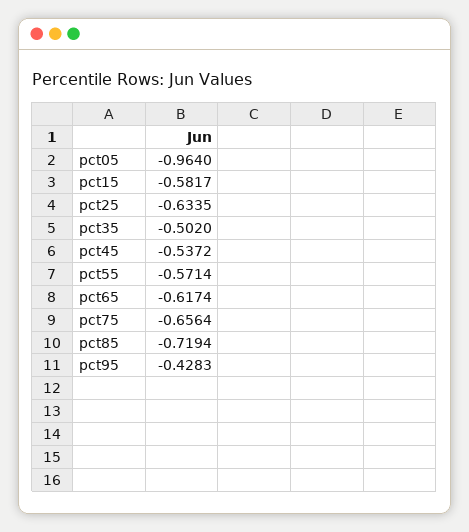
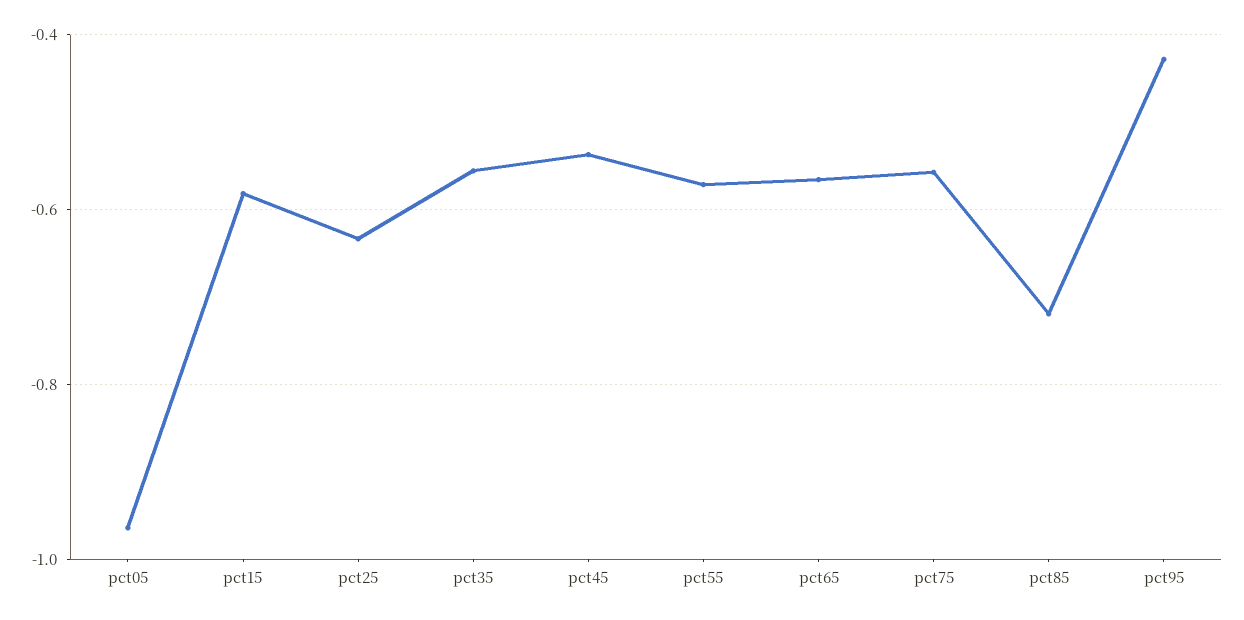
pct35: -0.502 -> -0.56
pct65: -0.6174 -> -0.56
pct75: -0.6564 -> -0.56

